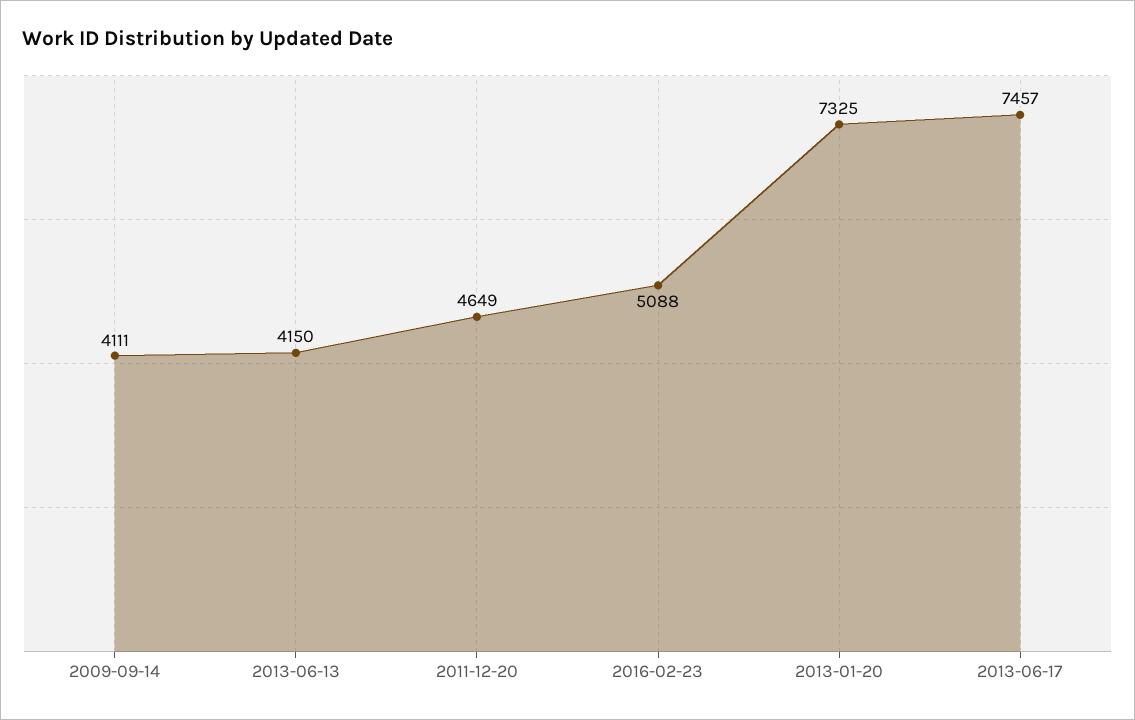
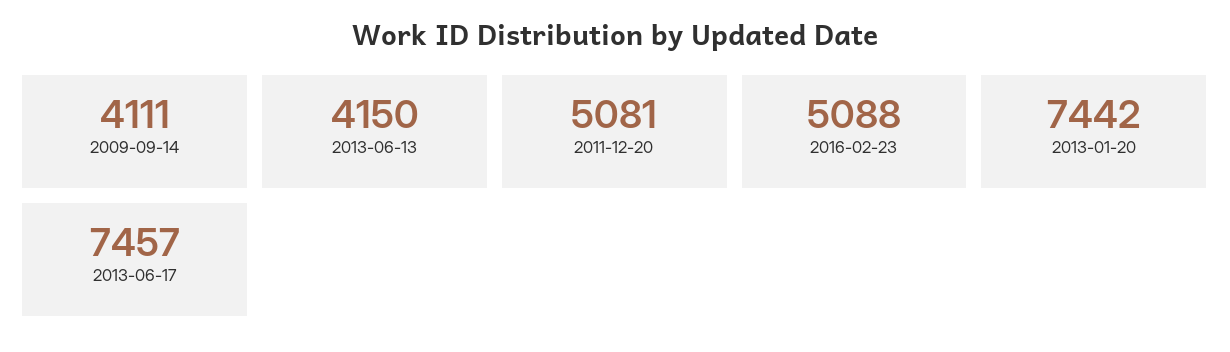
2011-12-20: 4649 -> 5081
2013-01-20: 7325 -> 7442

